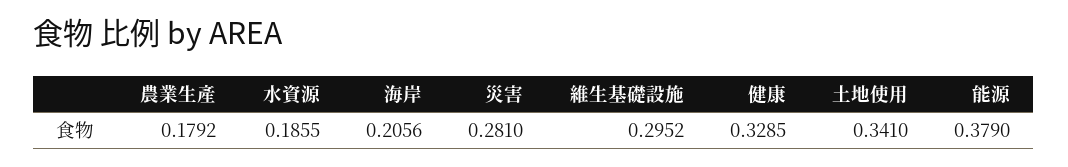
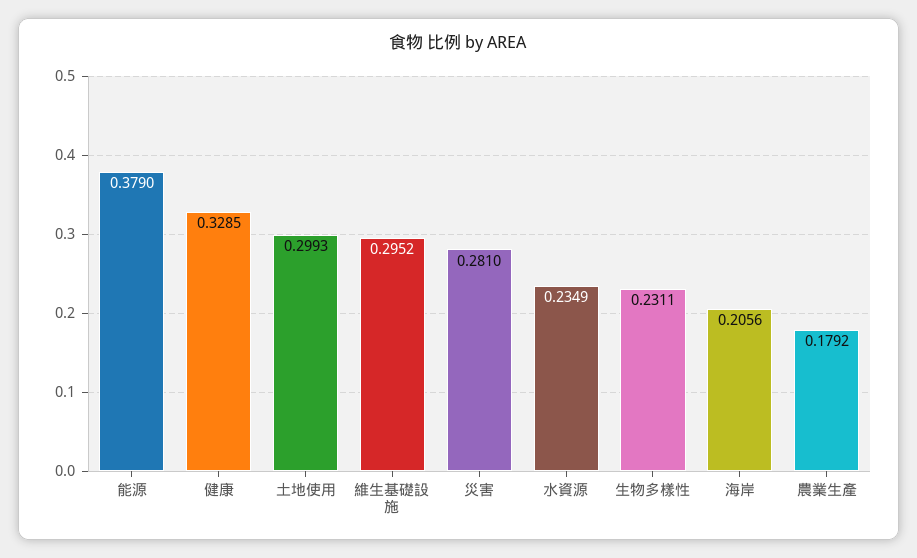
水資源: 0.1855 -> 0.2349
土地使用: 0.341 -> 0.2993
生物多樣性: none -> 0.2311

